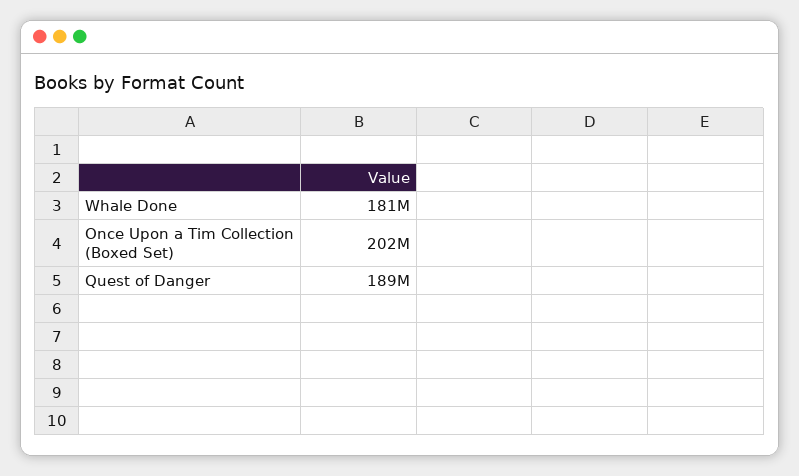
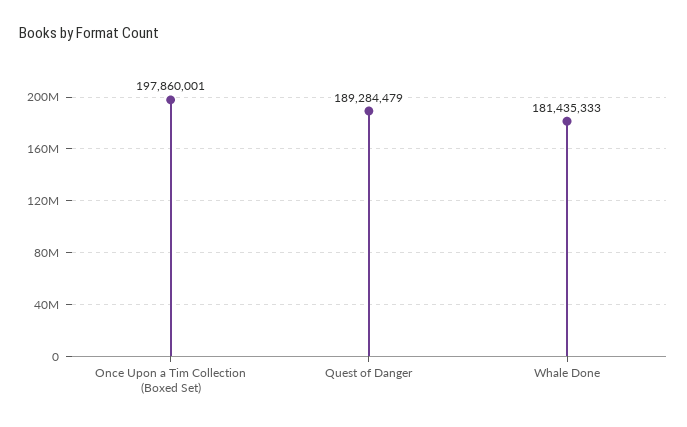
Once Upon a Tim Collection (Boxed Set): 202000000 -> 197860001

